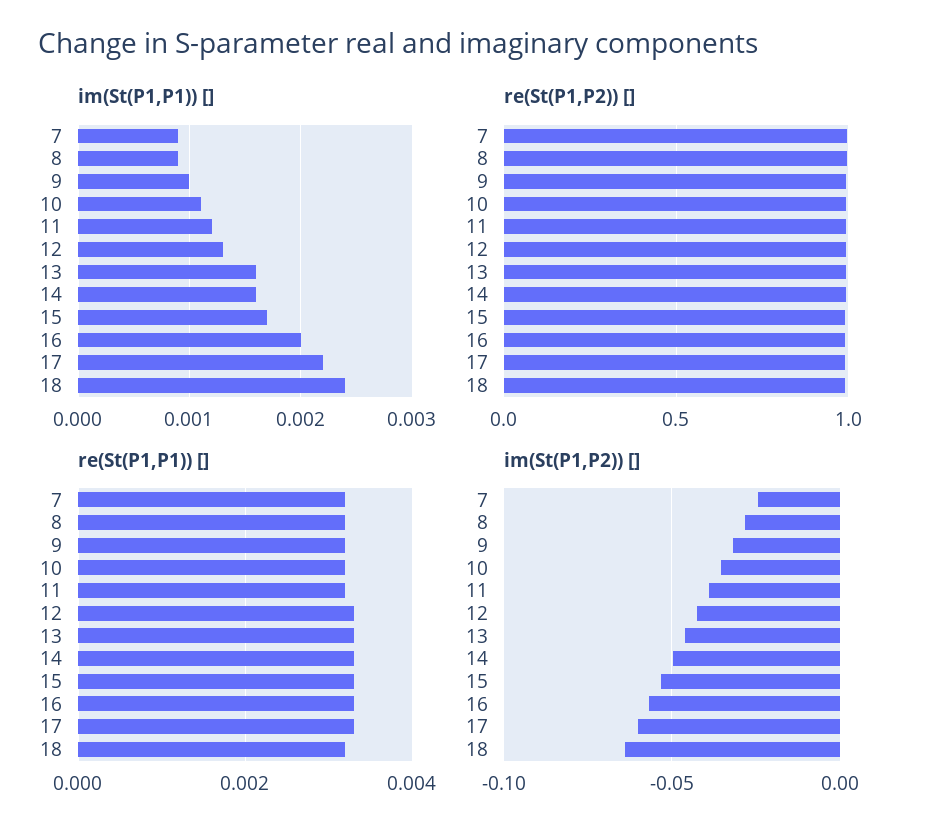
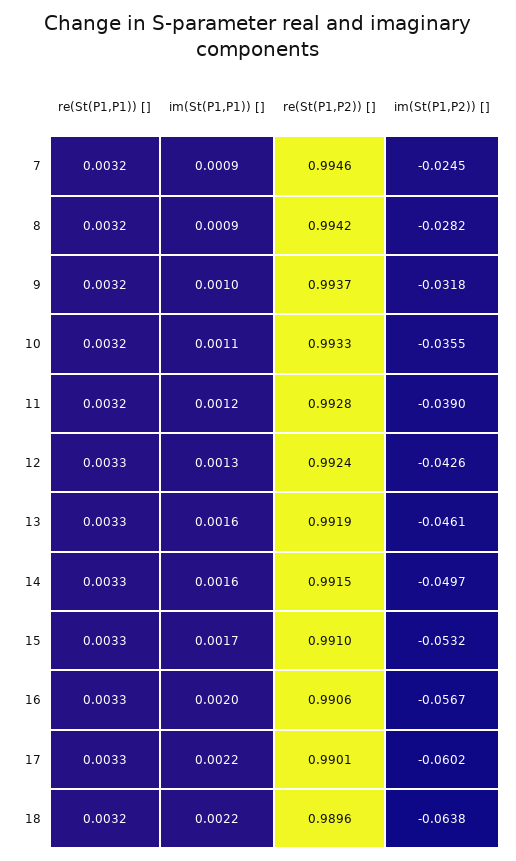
im(St(P1,P1)) [], 18: 0.0024 -> 0.0022

